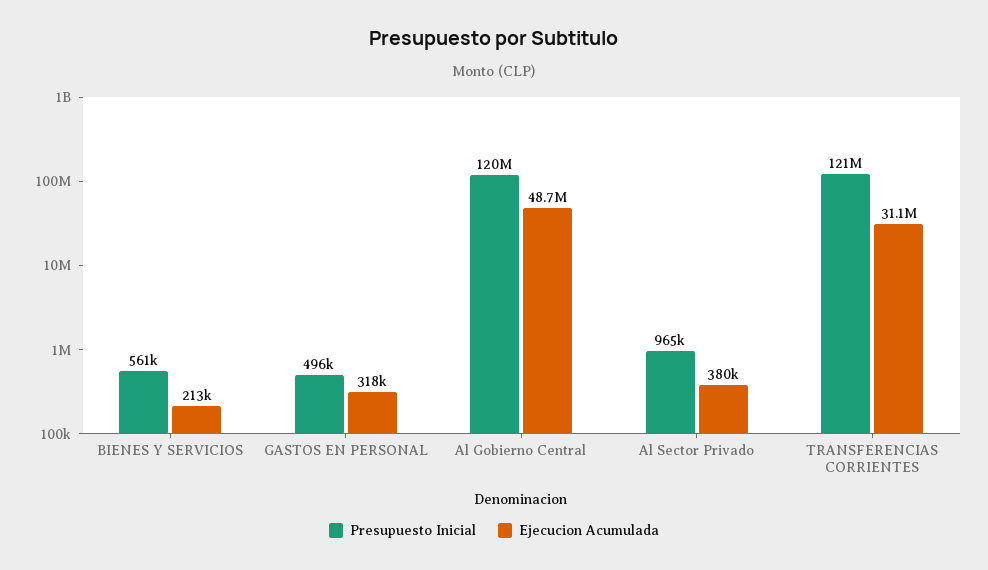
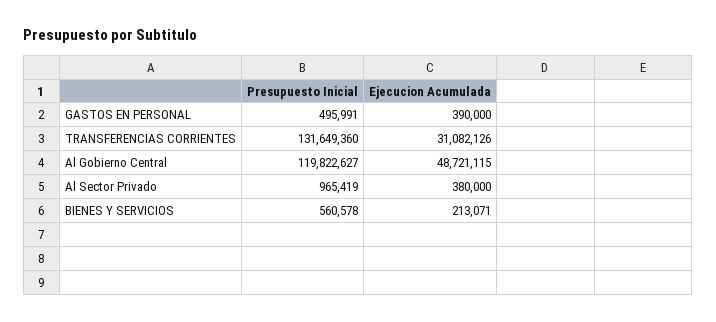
Ejecucion Acumulada, GASTOS EN PERSONAL: 318000 -> 390000
Presupuesto Inicial, TRANSFERENCIAS CORRIENTES: 121000000 -> 131649360

